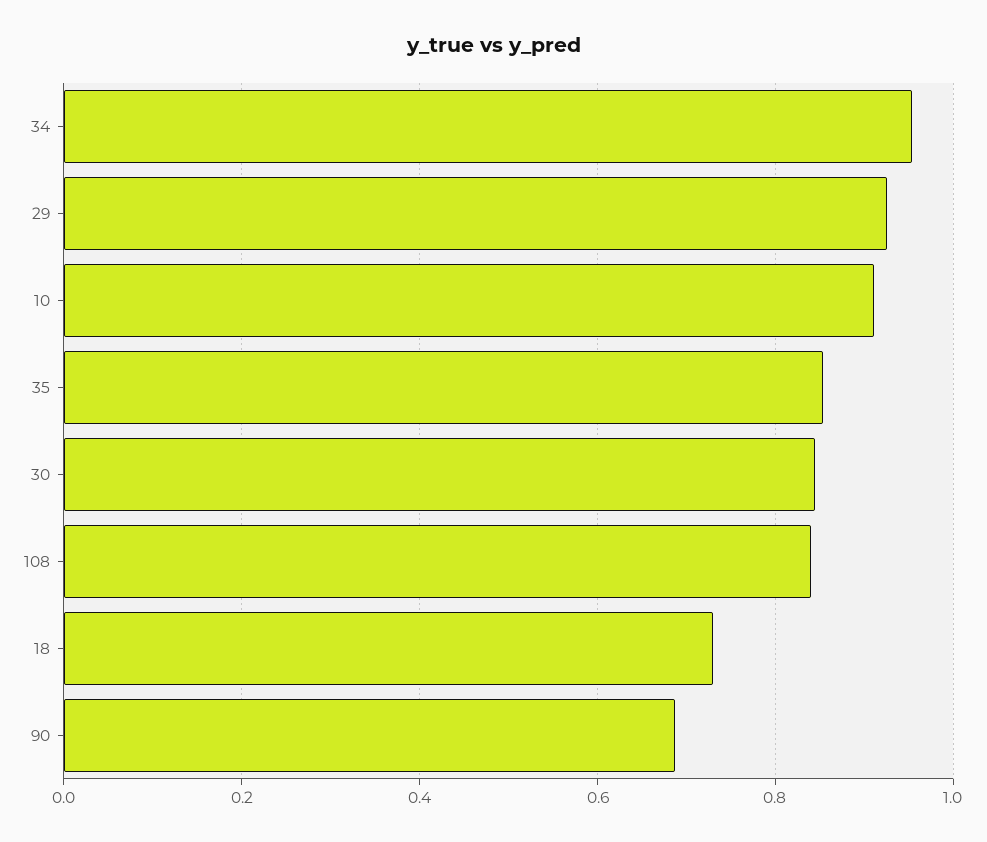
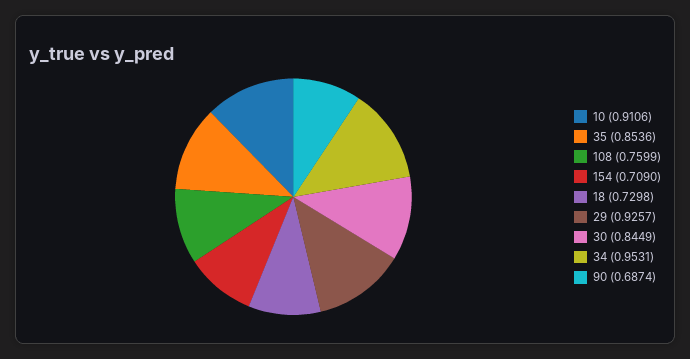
108: 0.84 -> 0.7599
154: none -> 0.709

